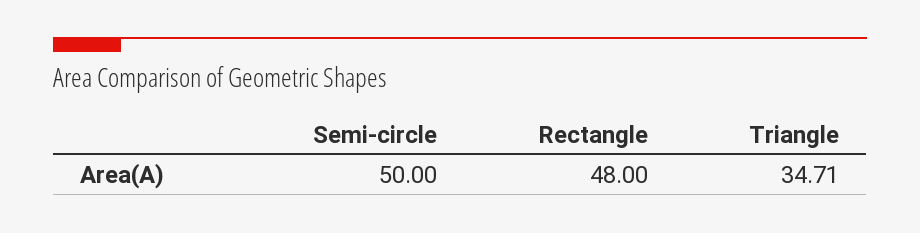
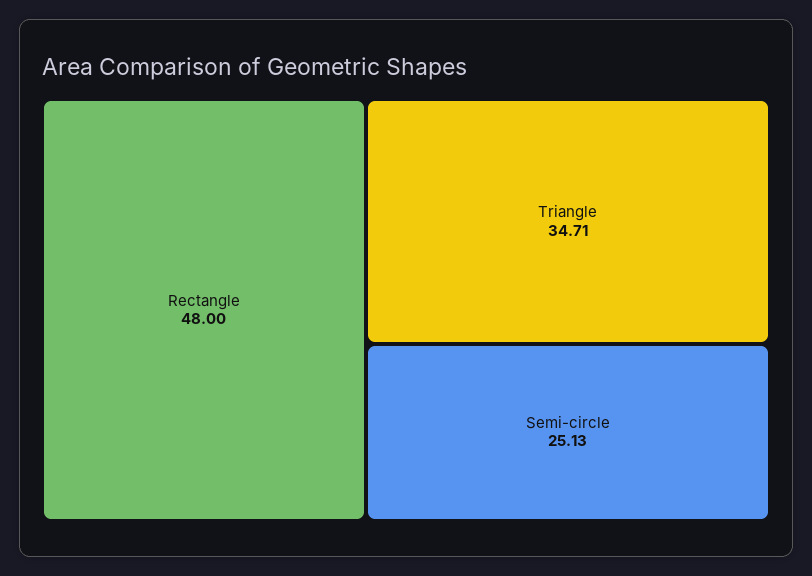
Semi-circle: 50 -> 25.13

